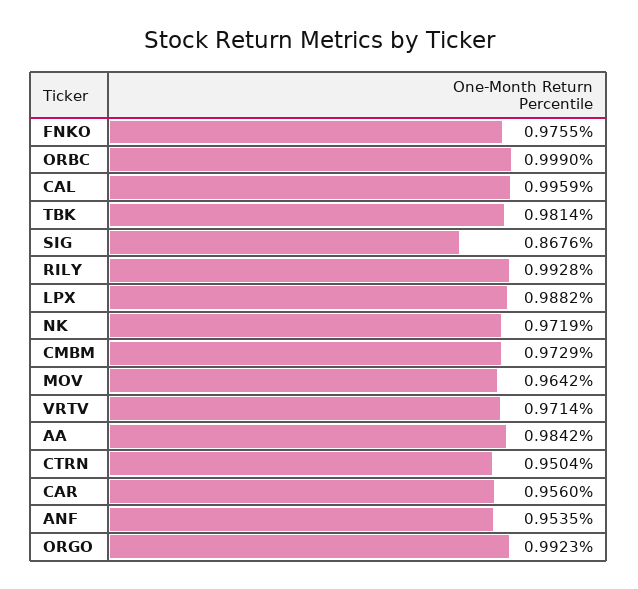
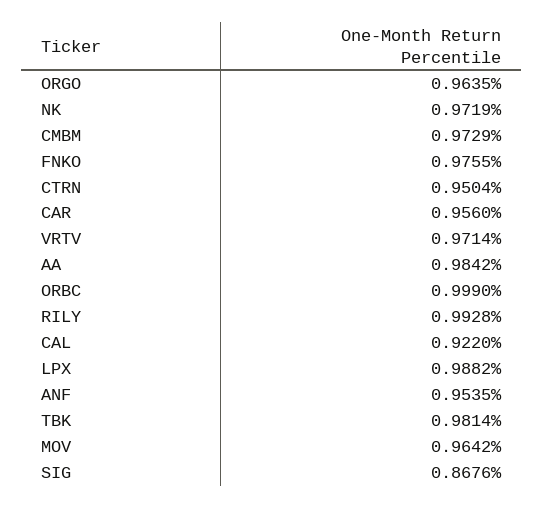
CAL: 0.9959 -> 0.922
ORGO: 0.9923 -> 0.9635

